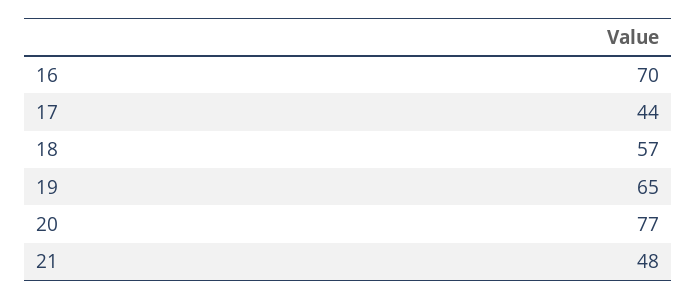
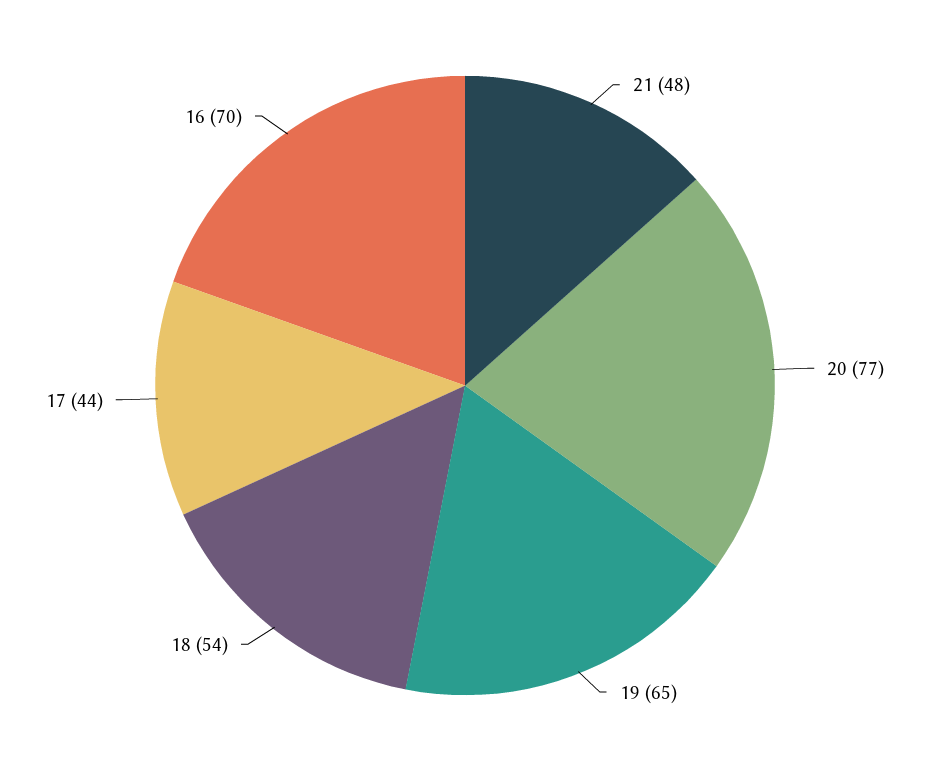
18: 57 -> 54

